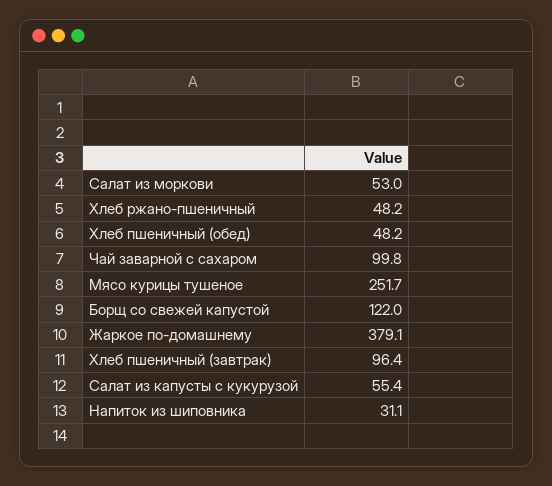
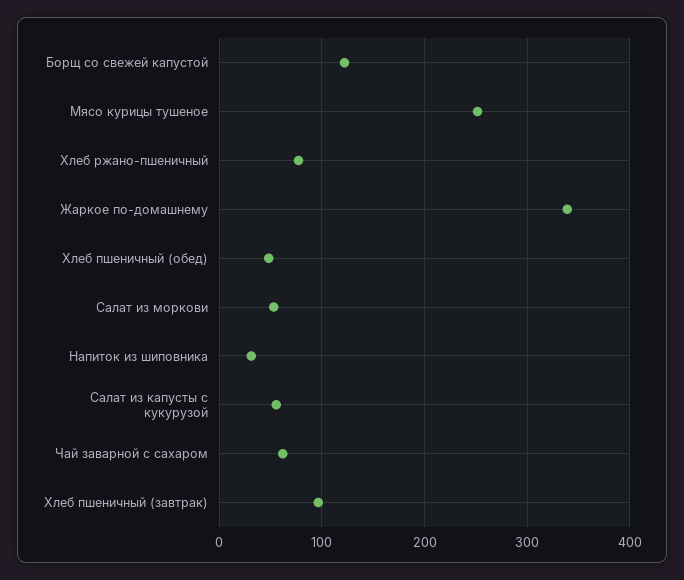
Хлеб ржано-пшеничный: 48.2 -> 80
Чай заварной с сахаром: 99.8 -> 60
Жаркое по-домашнему: 379.1 -> 340

